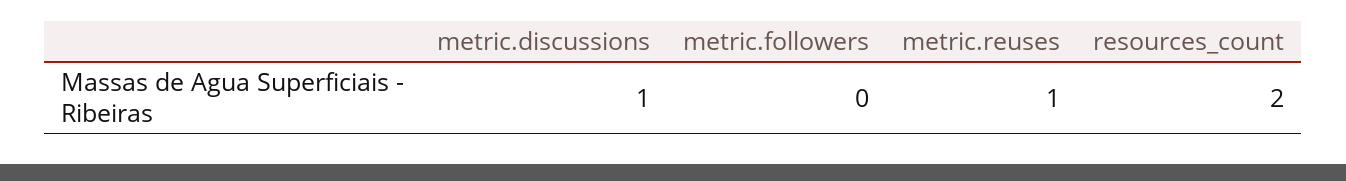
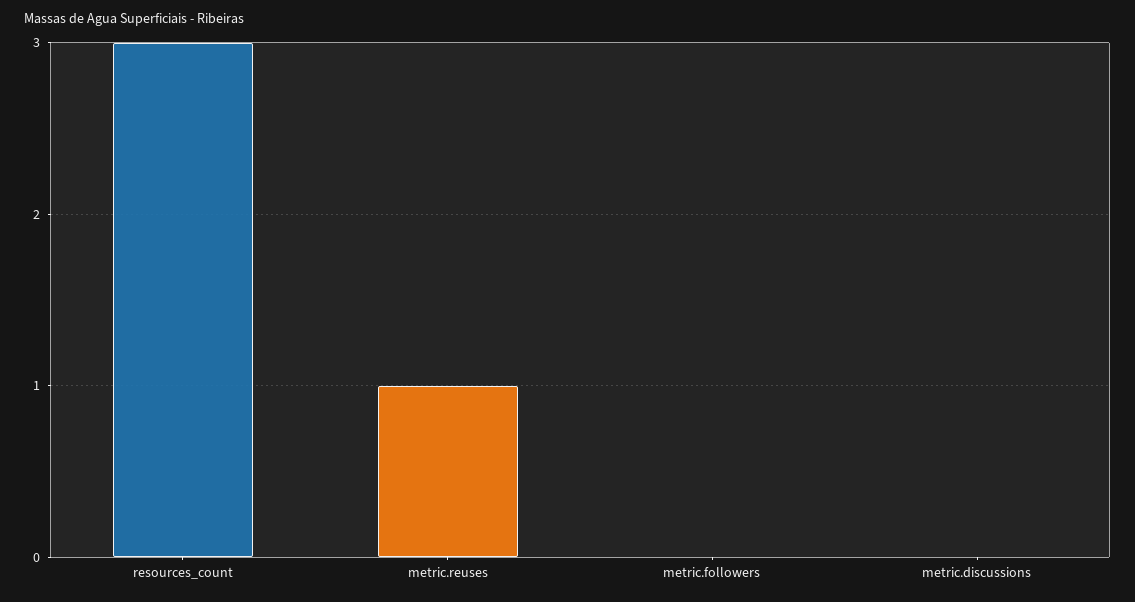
metric.discussions: 1 -> 0
resources_count: 2 -> 3

